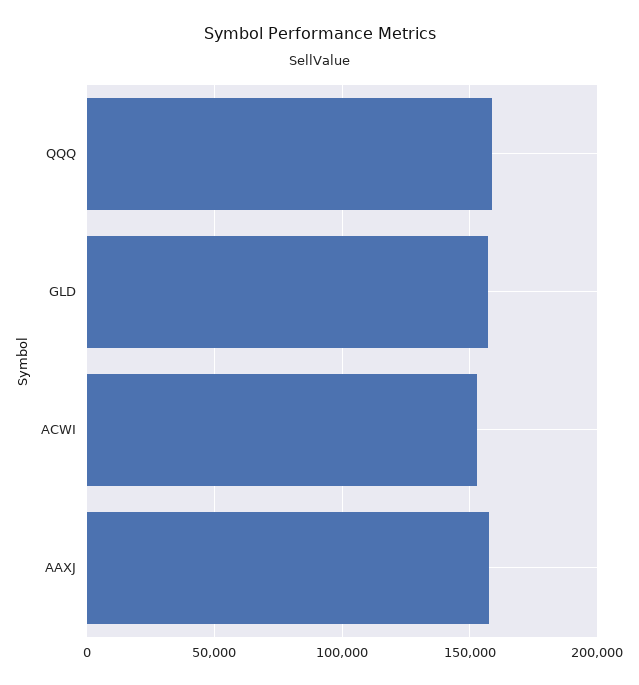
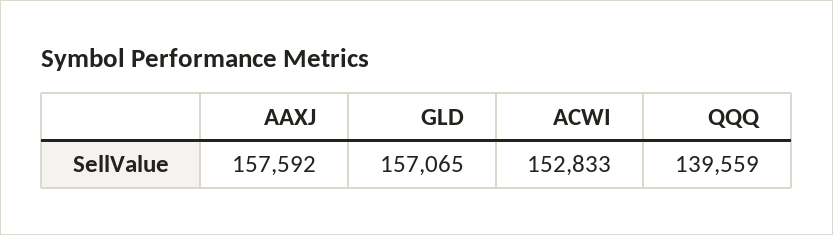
QQQ: 160000 -> 139559

